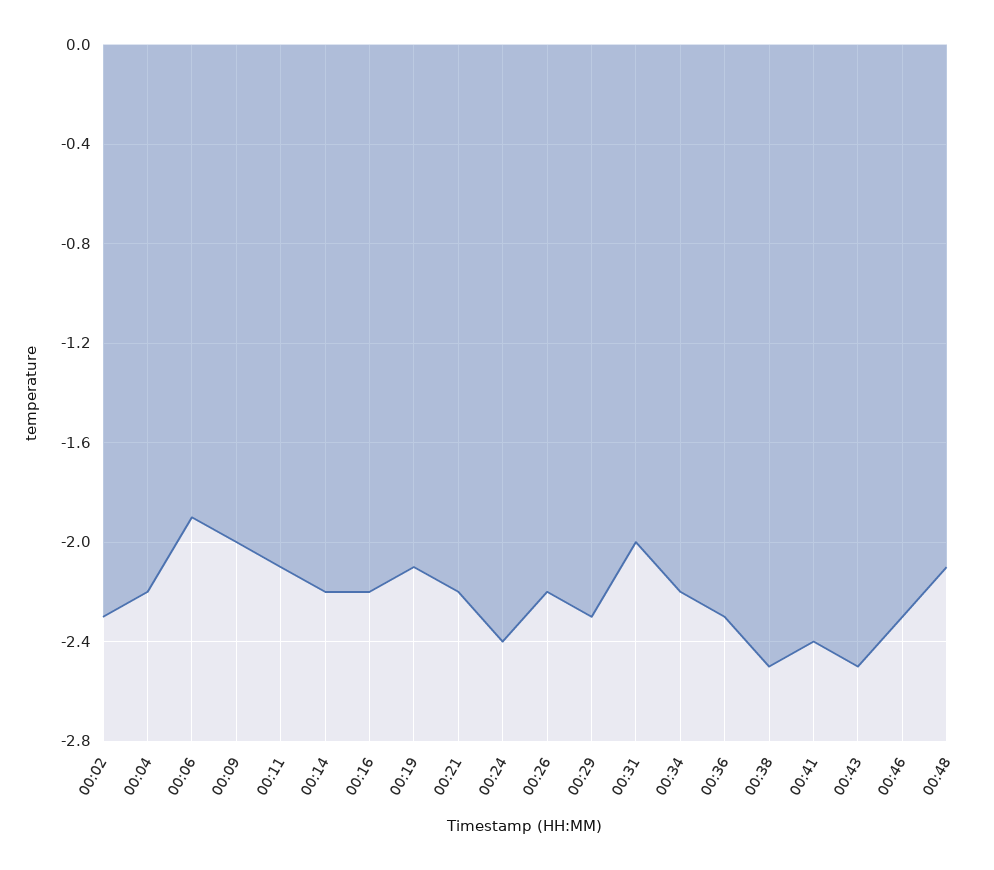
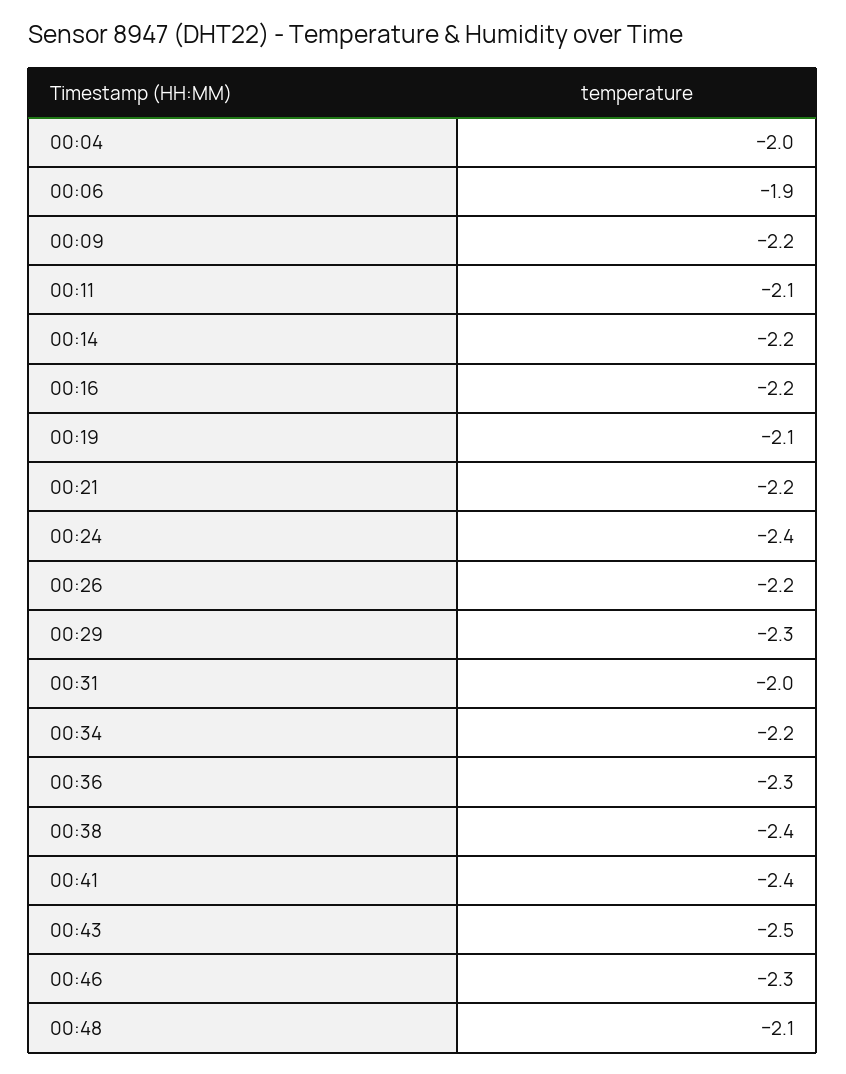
00:02: -2.3 -> none
00:04: -2.2 -> -2
00:09: -2 -> -2.2
00:38: -2.5 -> -2.4

